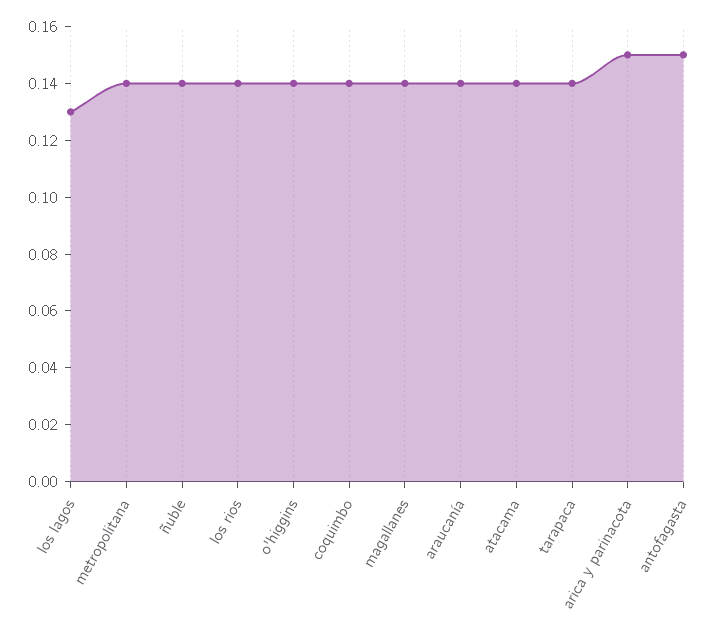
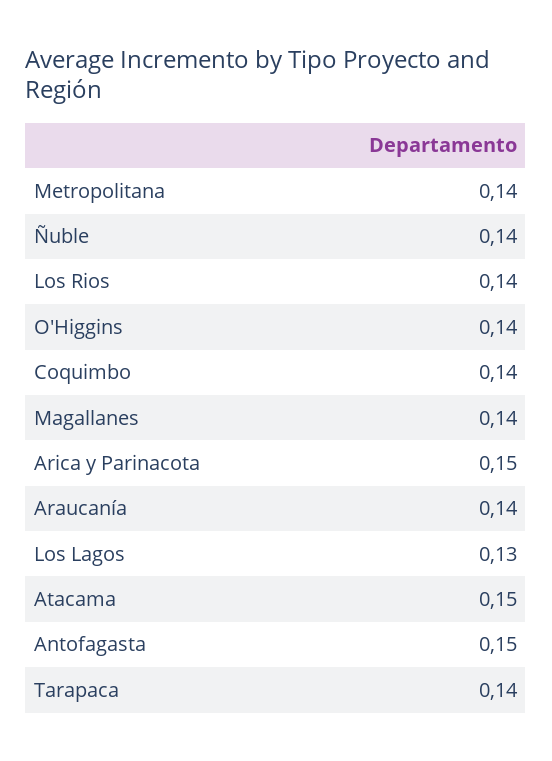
atacama: 0.14 -> 0.15

